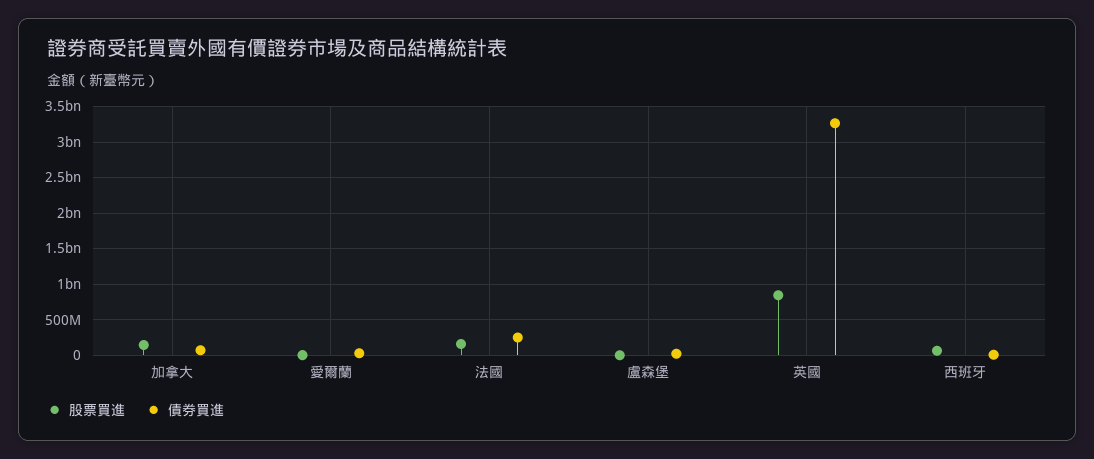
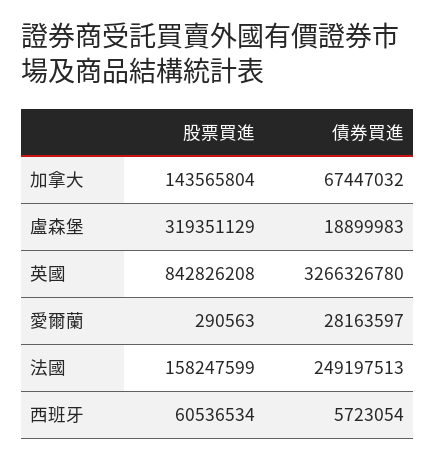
股票買進, 盧森堡: 0 -> 319351129

